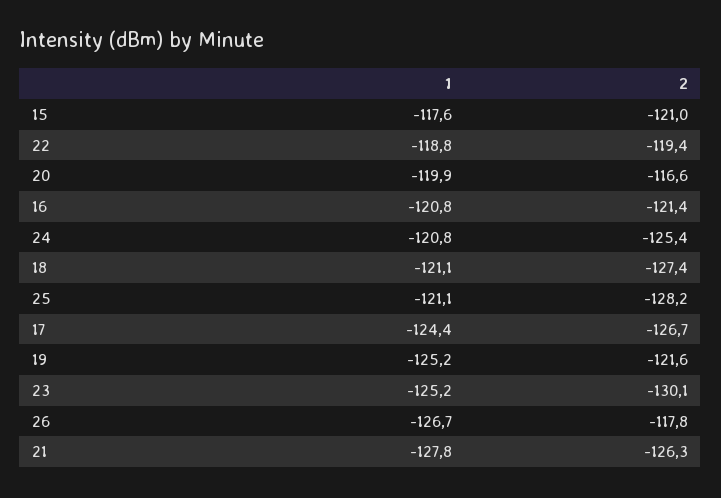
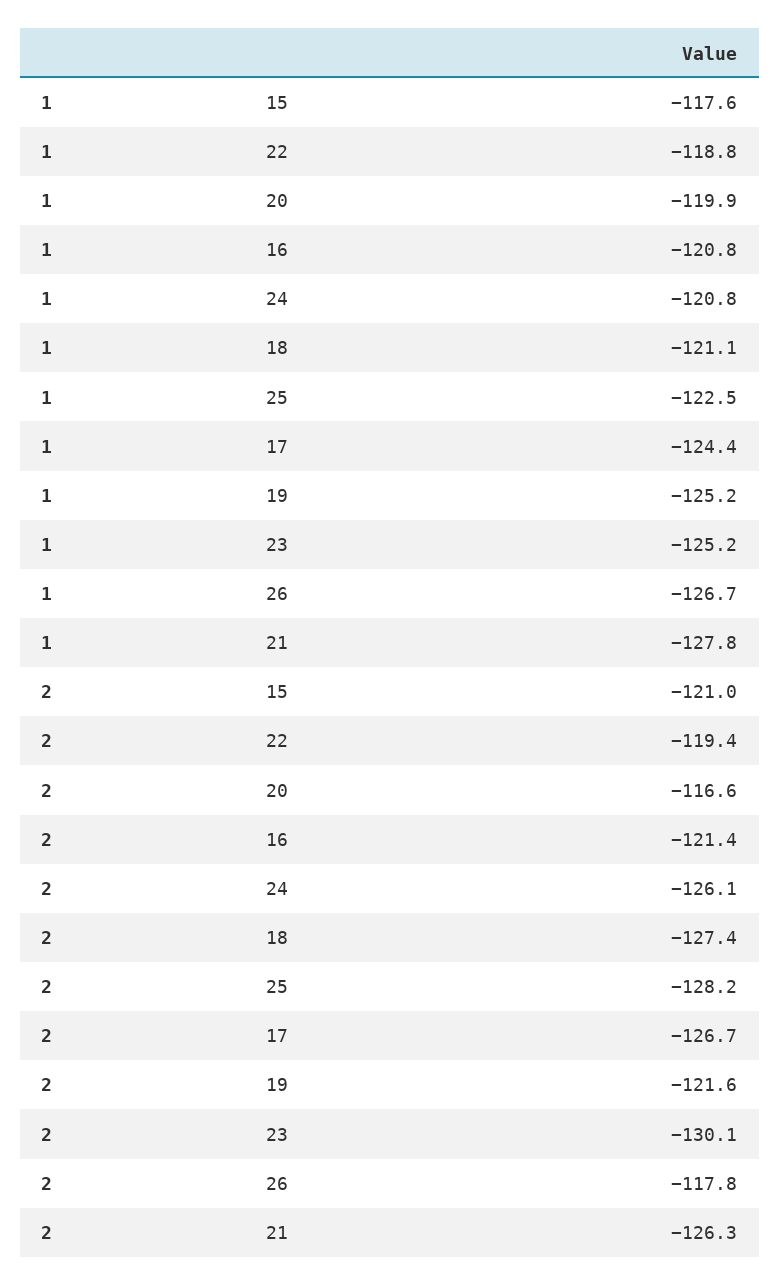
2, 24: -125.4 -> -126.1
1, 25: -121.1 -> -122.5

